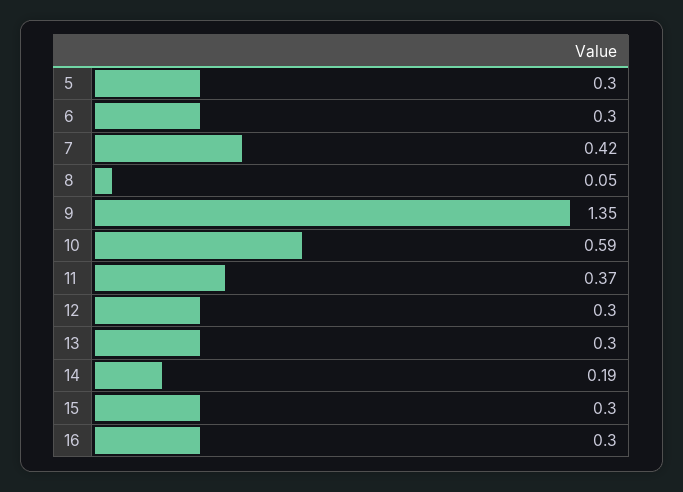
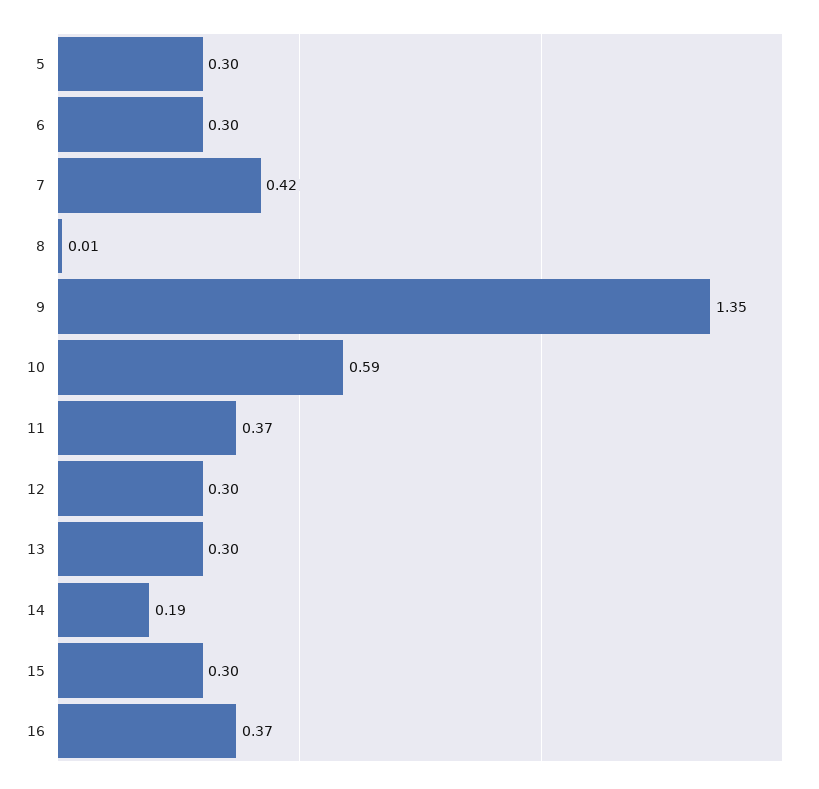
8: 0.05 -> 0.01
16: 0.3 -> 0.37

